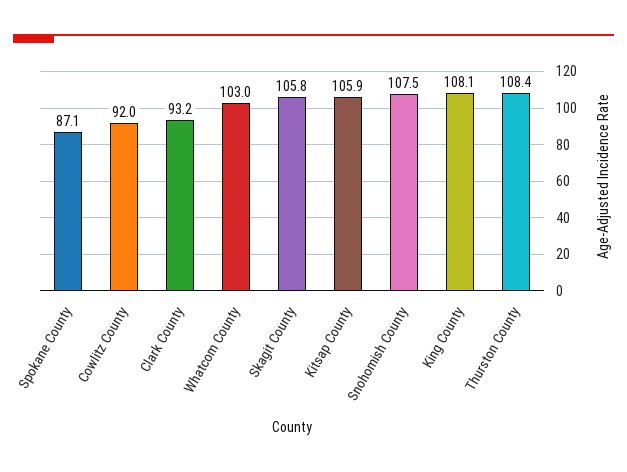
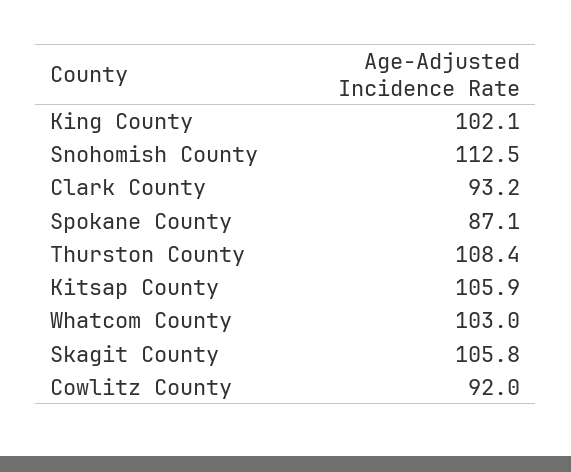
Snohomish County: 107.5 -> 112.5
King County: 108.1 -> 102.1

